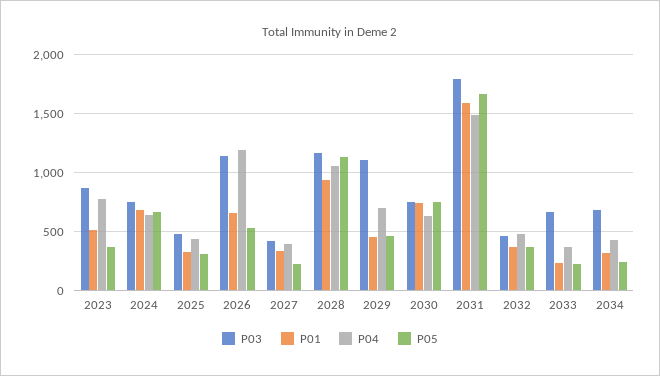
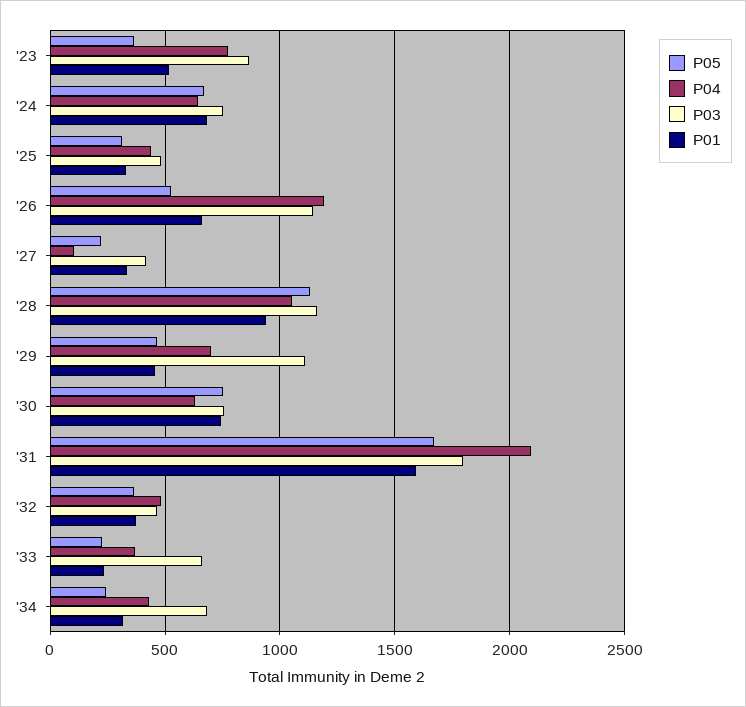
P04, 2027: 400 -> 100
P04, 2031: 1500 -> 2100

